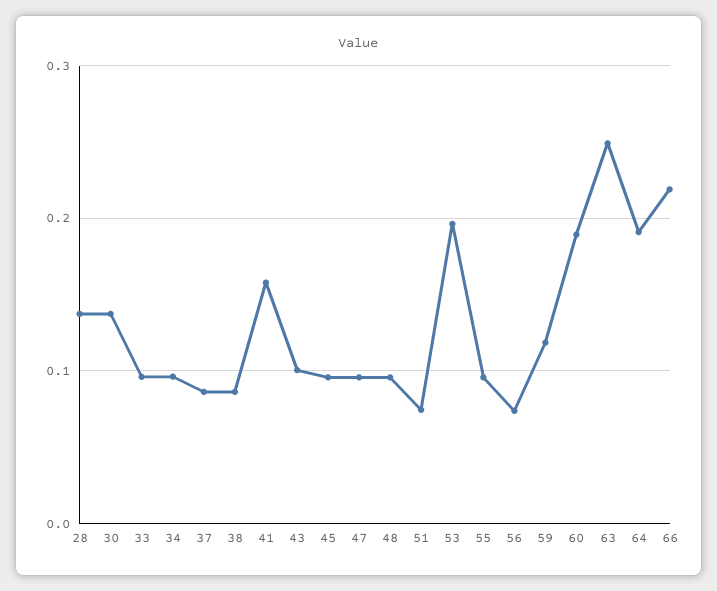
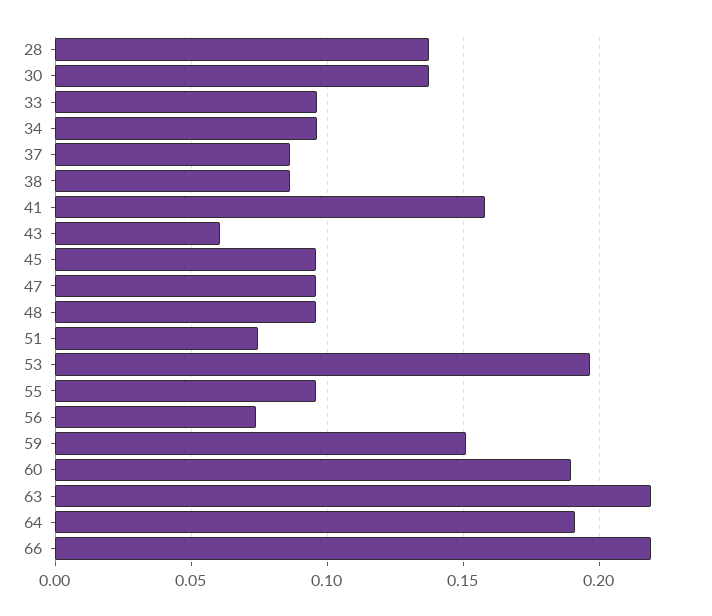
43: 0.1 -> 0.06
59: 0.12 -> 0.15
63: 0.25 -> 0.22

